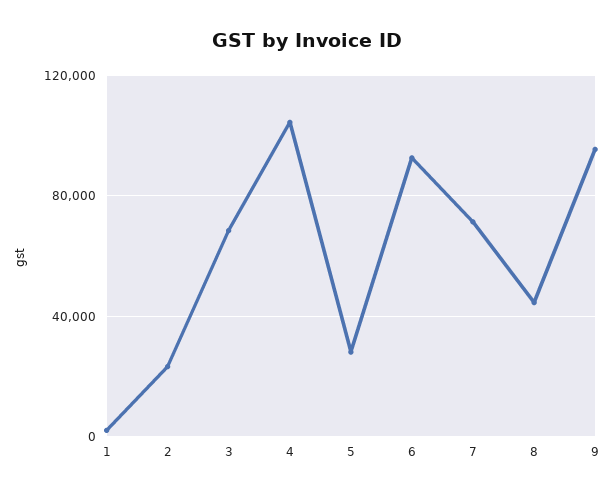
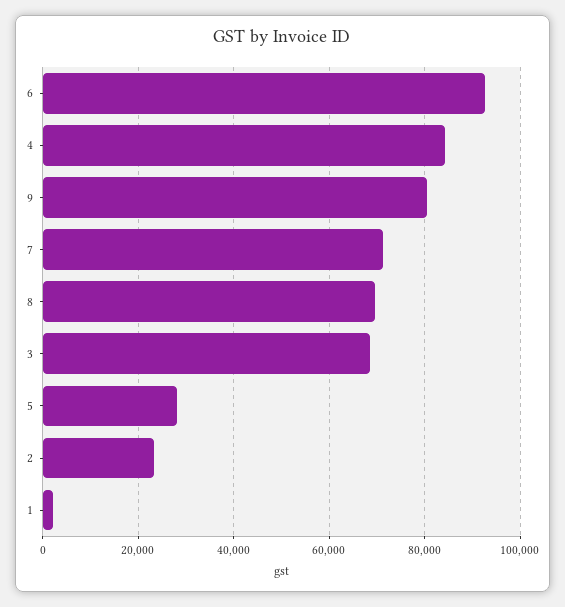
4: 105000 -> 84000
8: 45000 -> 70000
9: 95000 -> 80000

